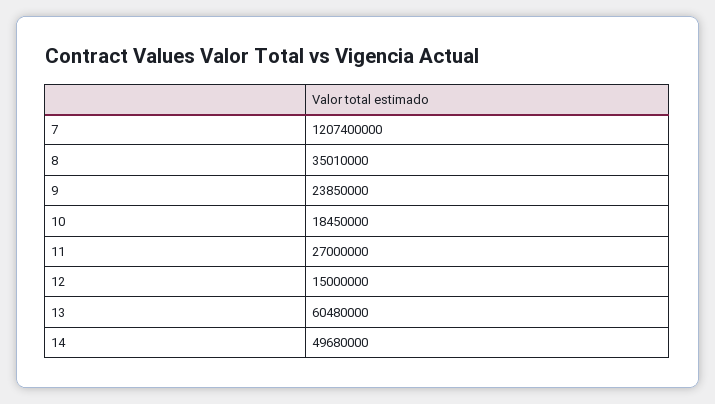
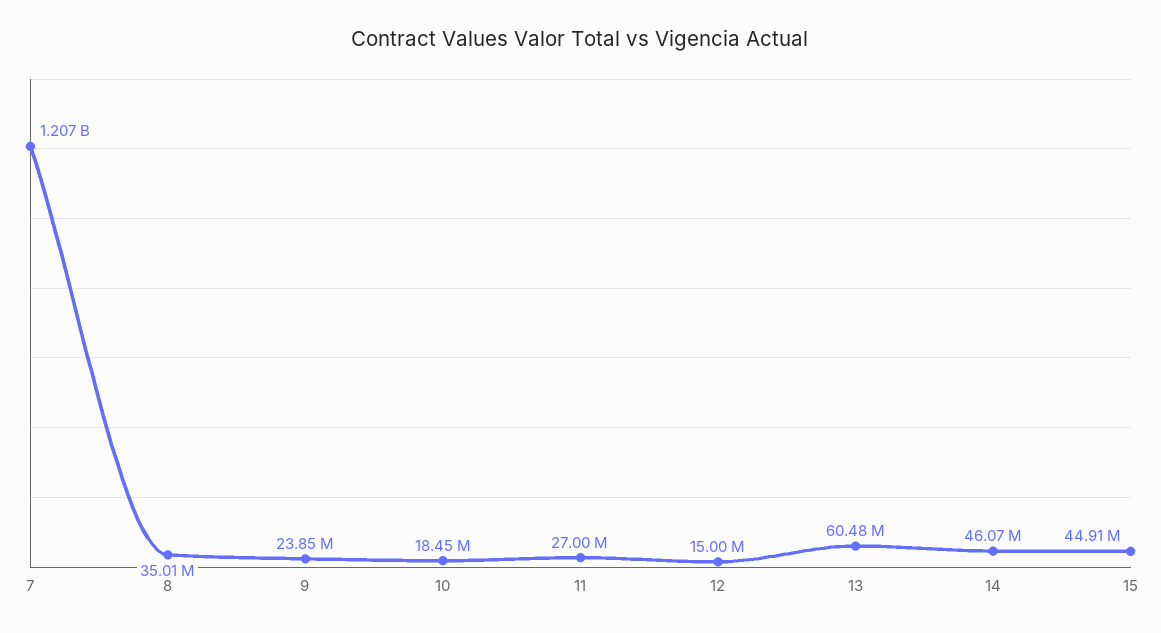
14: 49680000 -> 46070000
15: none -> 44910000

